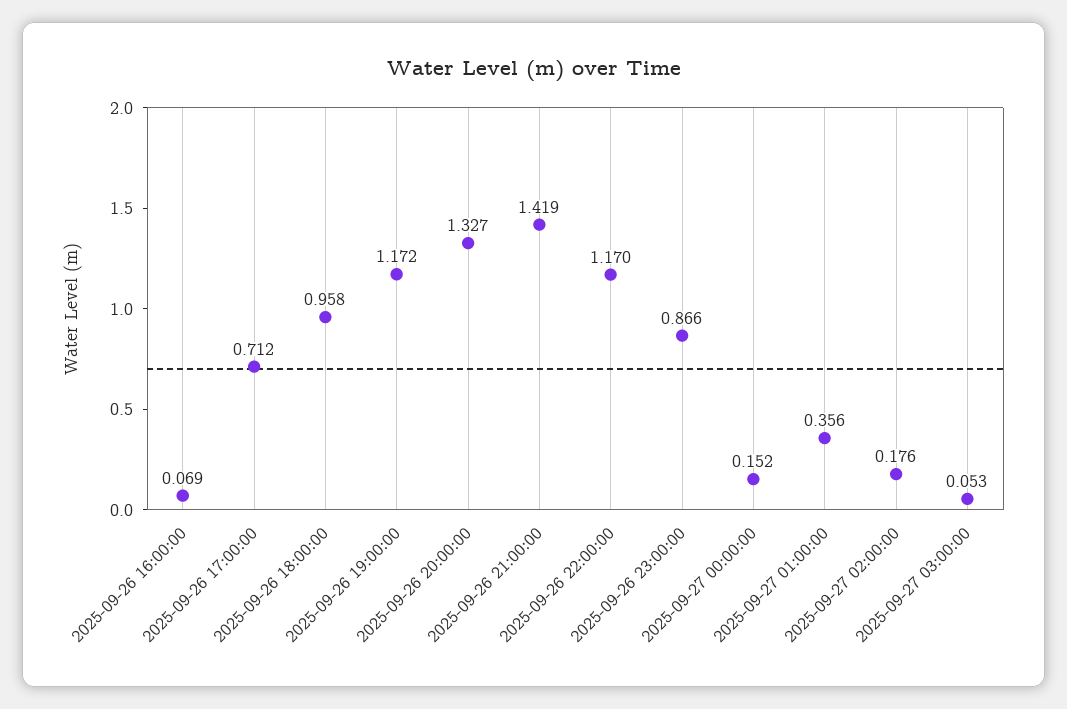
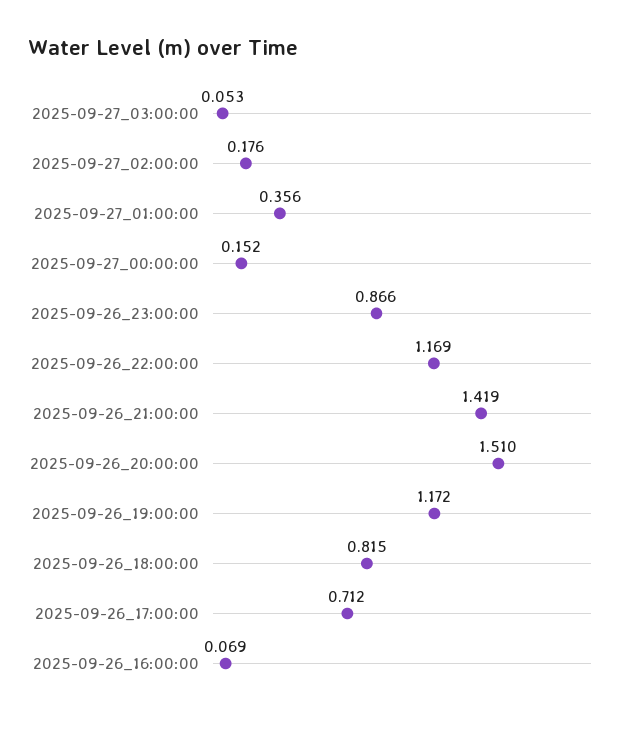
2025-09-26 18:00:00: 0.958 -> 0.815
2025-09-26 20:00:00: 1.327 -> 1.51
2025-09-26 22:00:00: 1.17 -> 1.169

